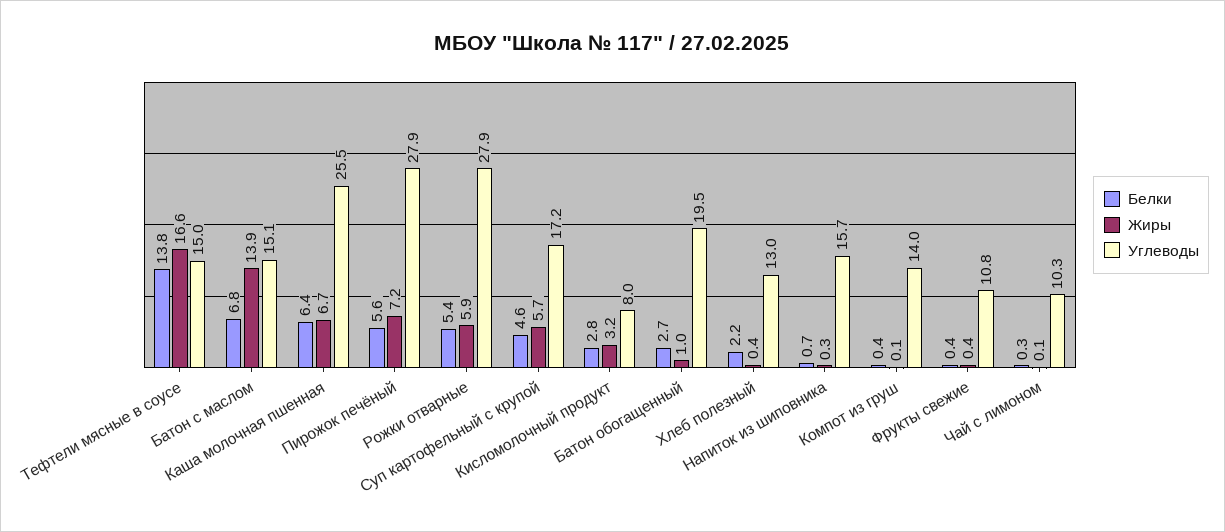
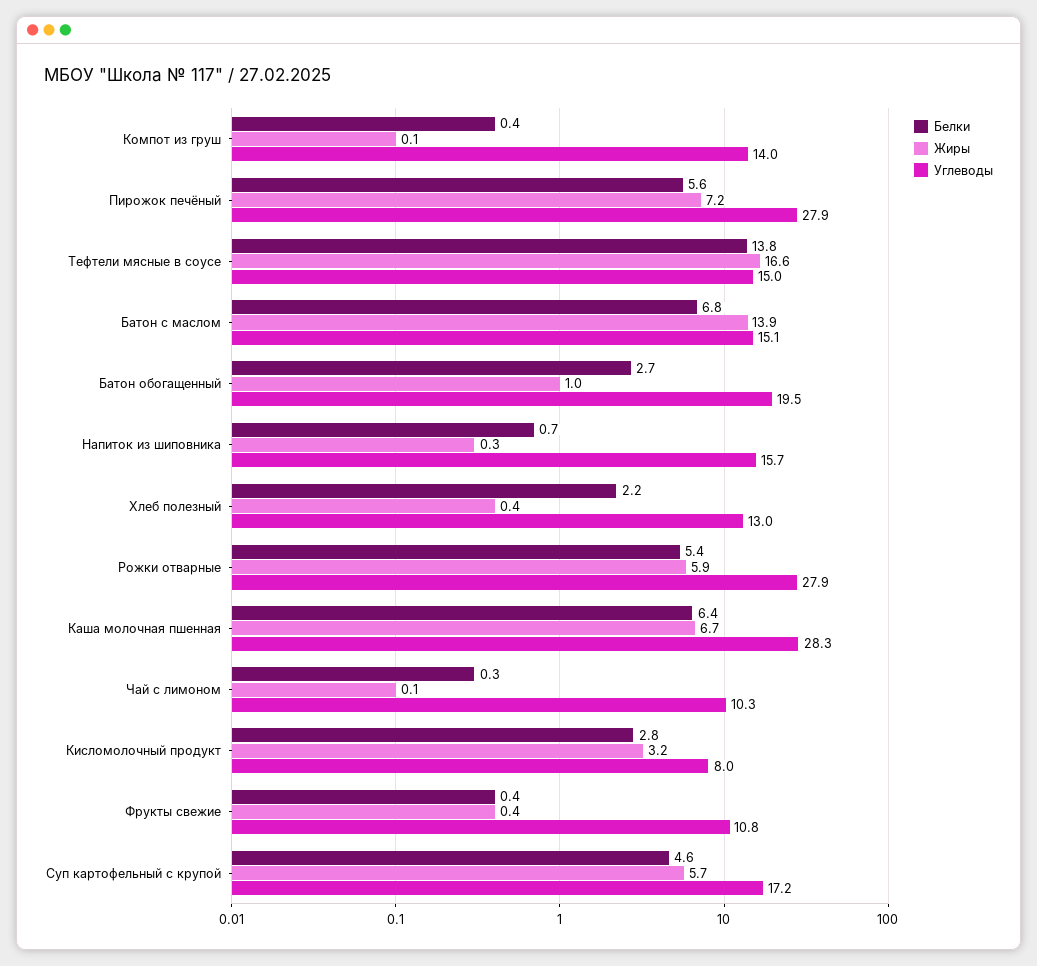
Углеводы, Каша молочная пшенная: 25.5 -> 28.3

